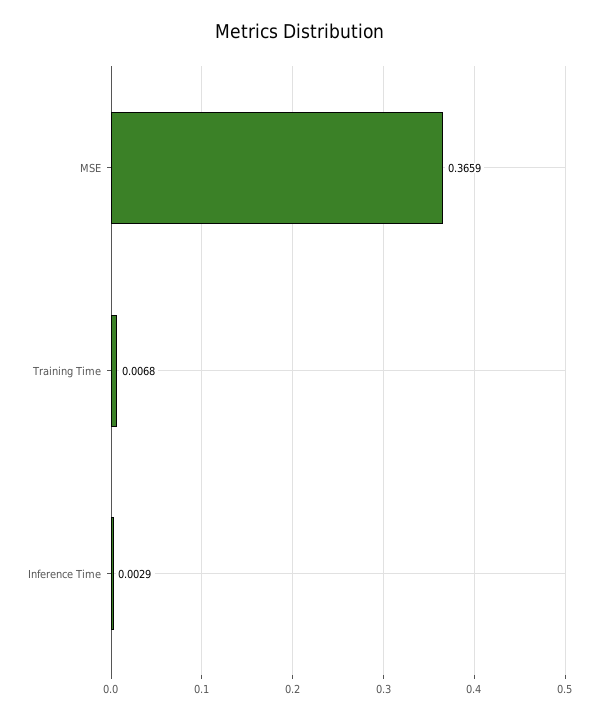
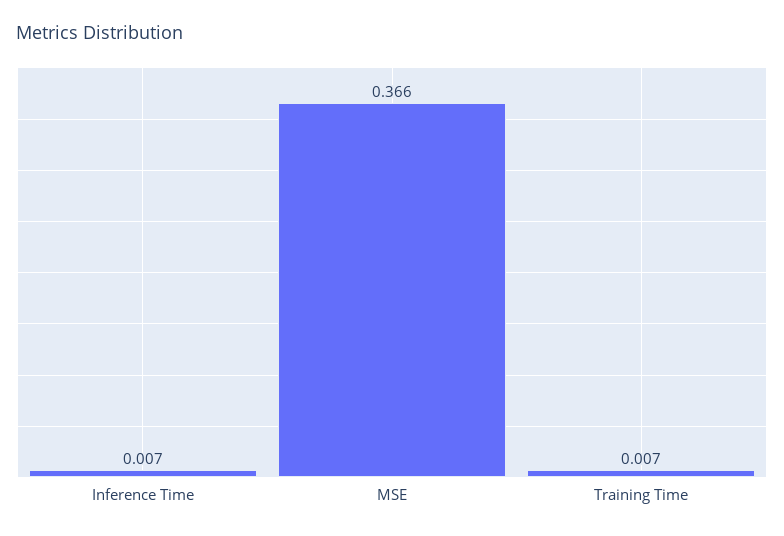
Inference Time: 0.0029 -> 0.007

